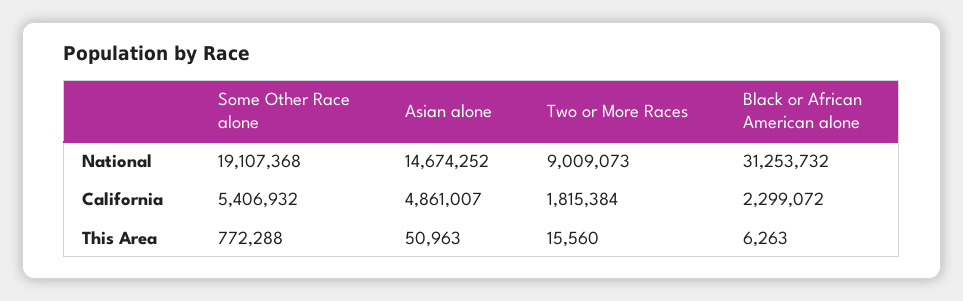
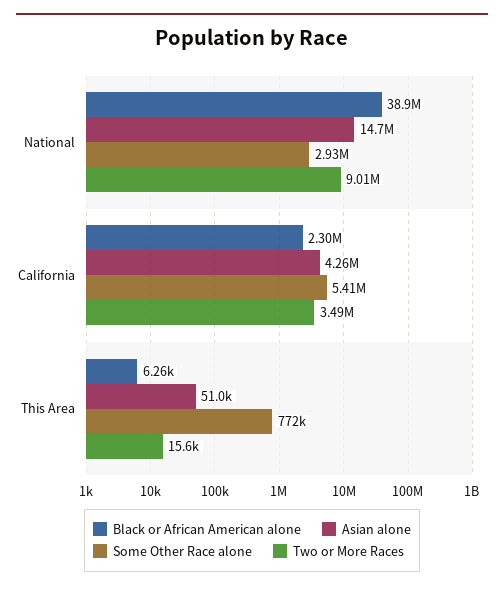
Some Other Race alone, National: 19107368 -> 2930000
Black or African American alone, National: 31253732 -> 38900000
Asian alone, California: 4861007 -> 4260000
Two or More Races, California: 1815384 -> 3490000

